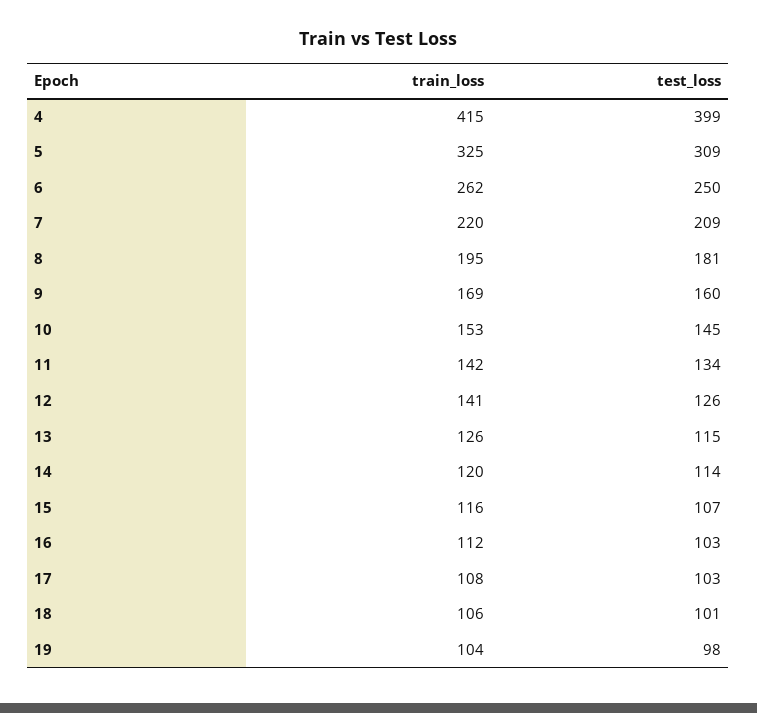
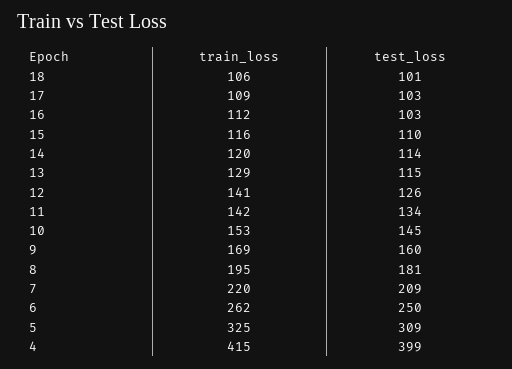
train_loss, 13: 126 -> 129
test_loss, 15: 107 -> 110
train_loss, 17: 108 -> 109
train_loss, 19: 104 -> none
test_loss, 19: 98 -> none

